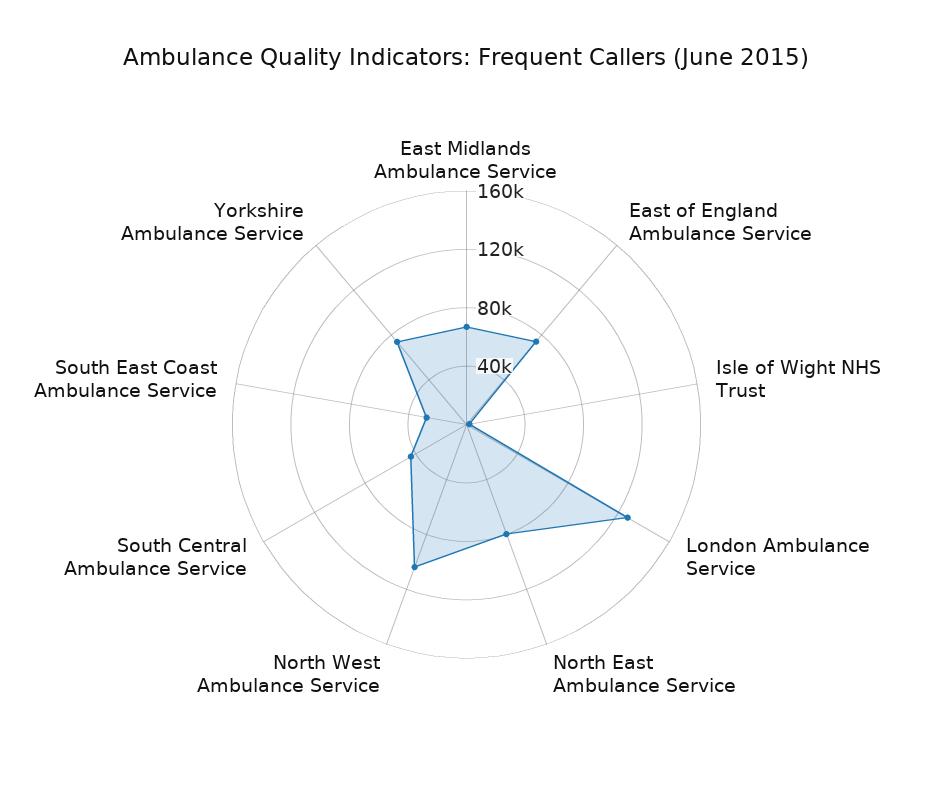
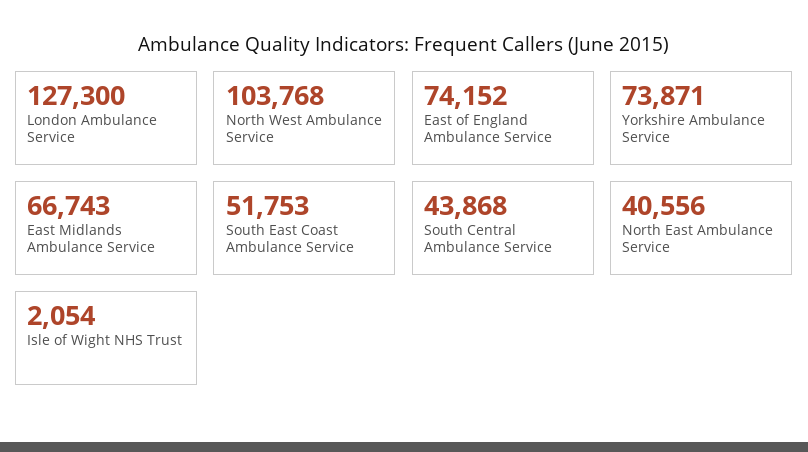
North East Ambulance Service: 80000 -> 40556
South East Coast Ambulance Service: 30000 -> 51753

